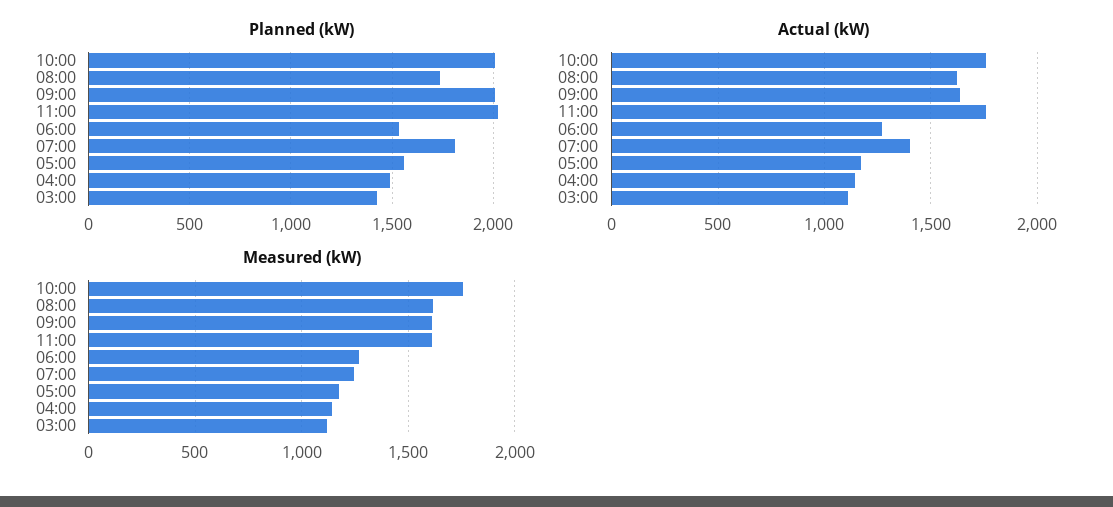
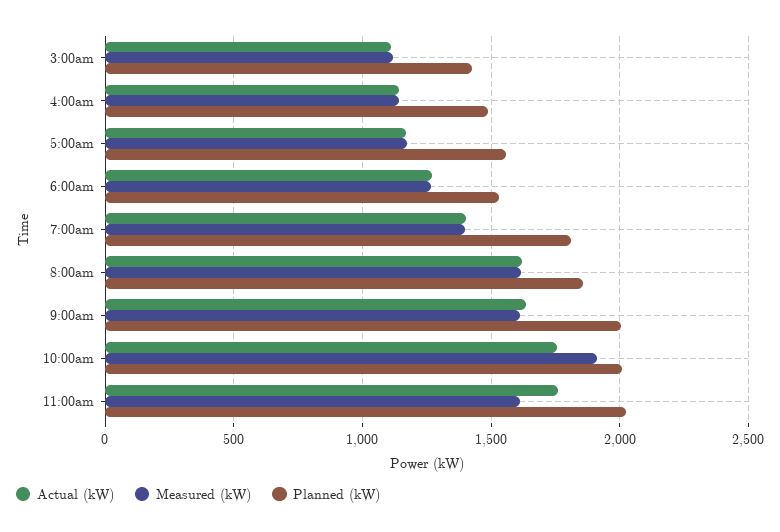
Planned (kW), 08:00: 1750 -> 1850
Measured (kW), 10:00: 1750 -> 1900
Measured (kW), 07:00: 1250 -> 1400

